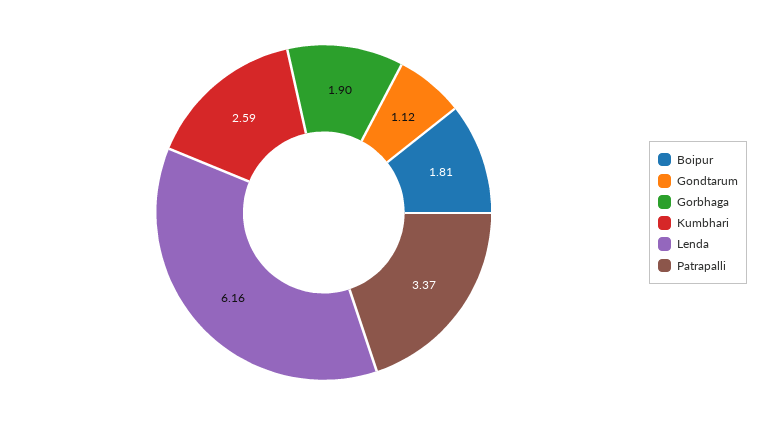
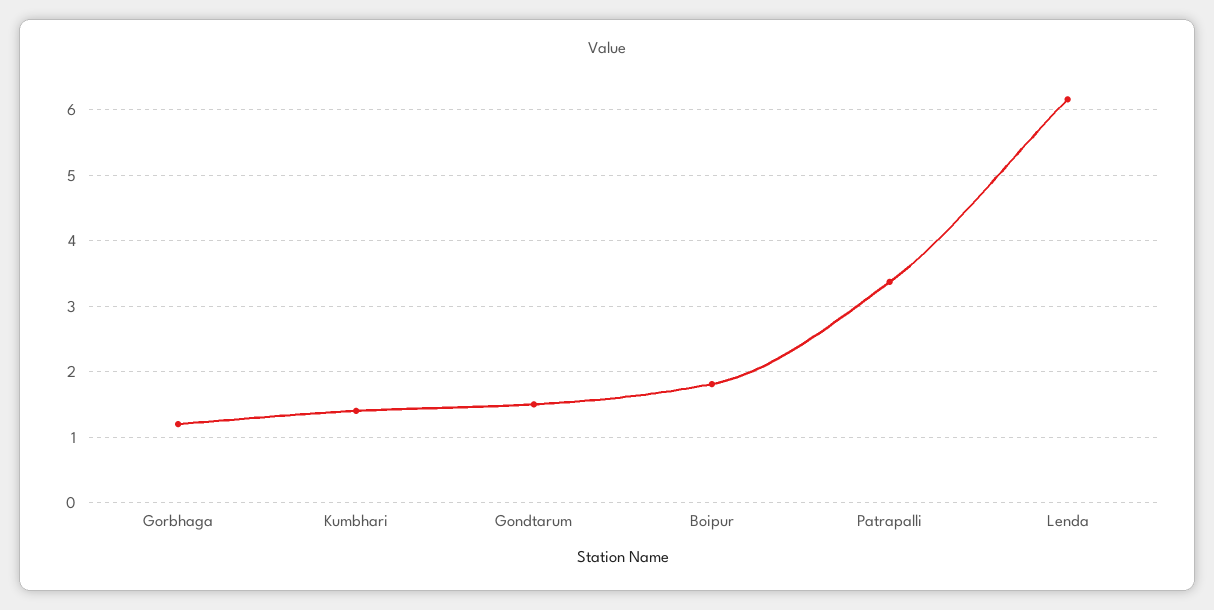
Gondtarum: 1.12 -> 1.5
Gorbhaga: 1.9 -> 1.2
Kumbhari: 2.59 -> 1.4

